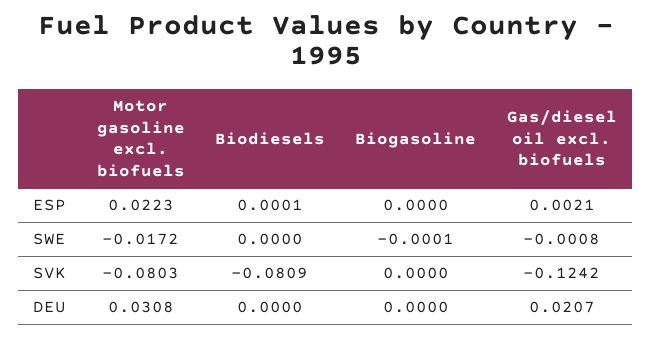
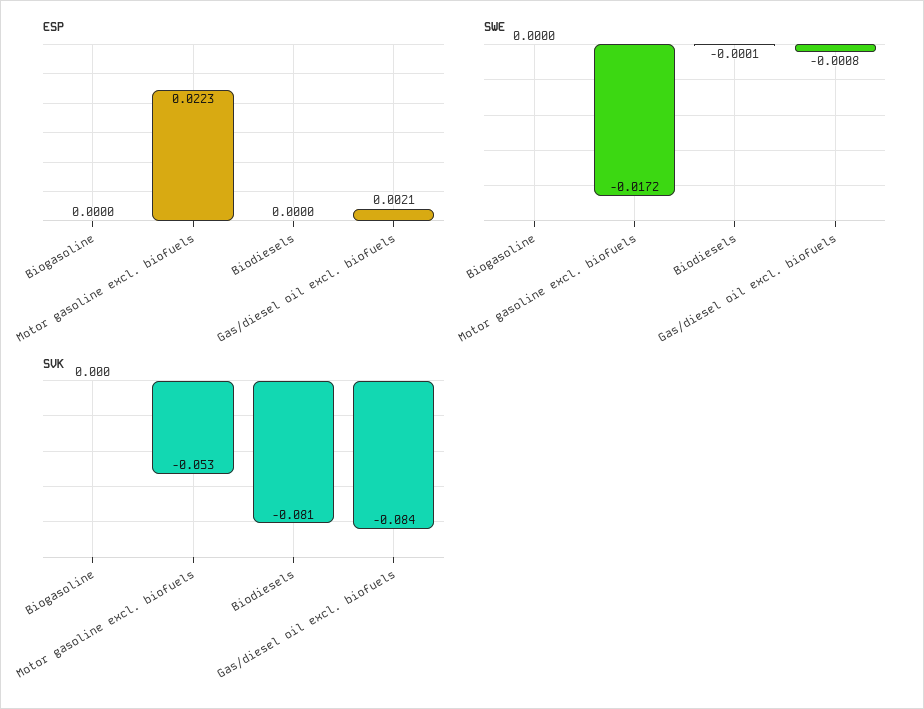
ESP, Biodiesels: 0.0001 -> 0
SWE, Biodiesels: 0 -> -0.0001
SWE, Biogasoline: -0.0001 -> 0
SVK, Motor gasoline excl. biofuels: -0.0803 -> -0.053
SVK, Gas/diesel oil excl. biofuels: -0.1242 -> -0.084
DEU, Motor gasoline excl. biofuels: 0.0308 -> none
DEU, Biodiesels: 0 -> none
DEU, Biogasoline: 0 -> none
DEU, Gas/diesel oil excl. biofuels: 0.0207 -> none

